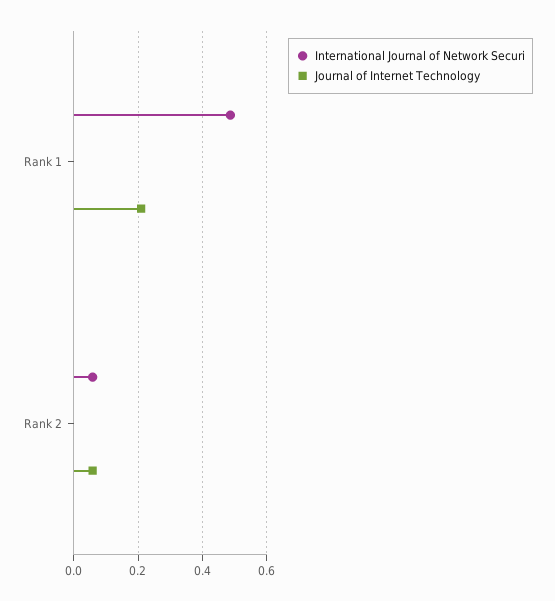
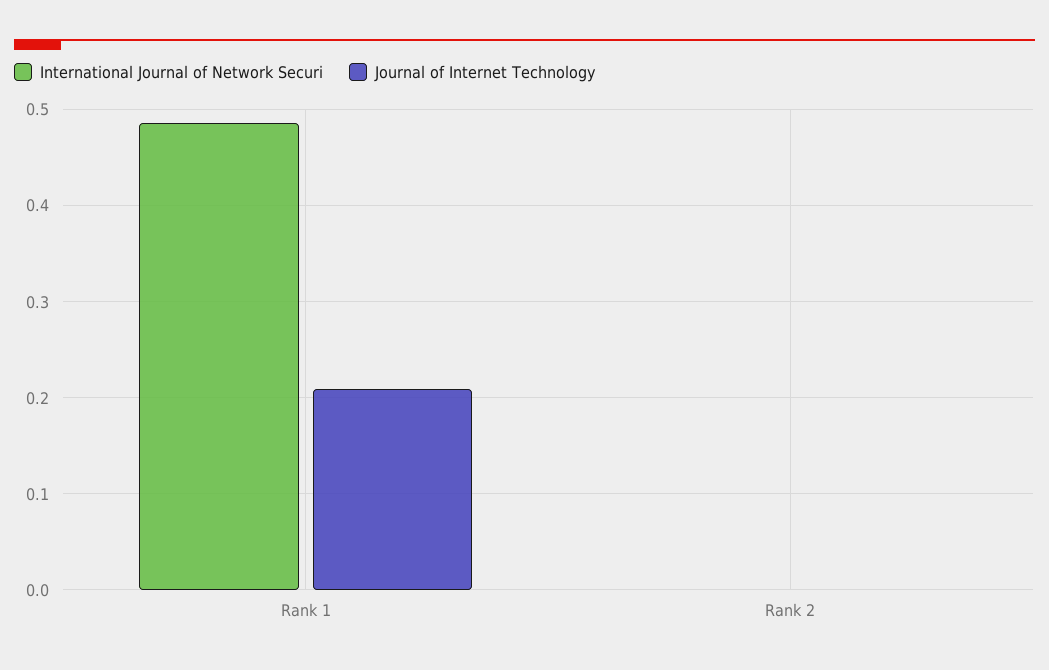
International Journal of Network Securi, Rank 2: 0.06 -> 0
Journal of Internet Technology, Rank 2: 0.06 -> 0

